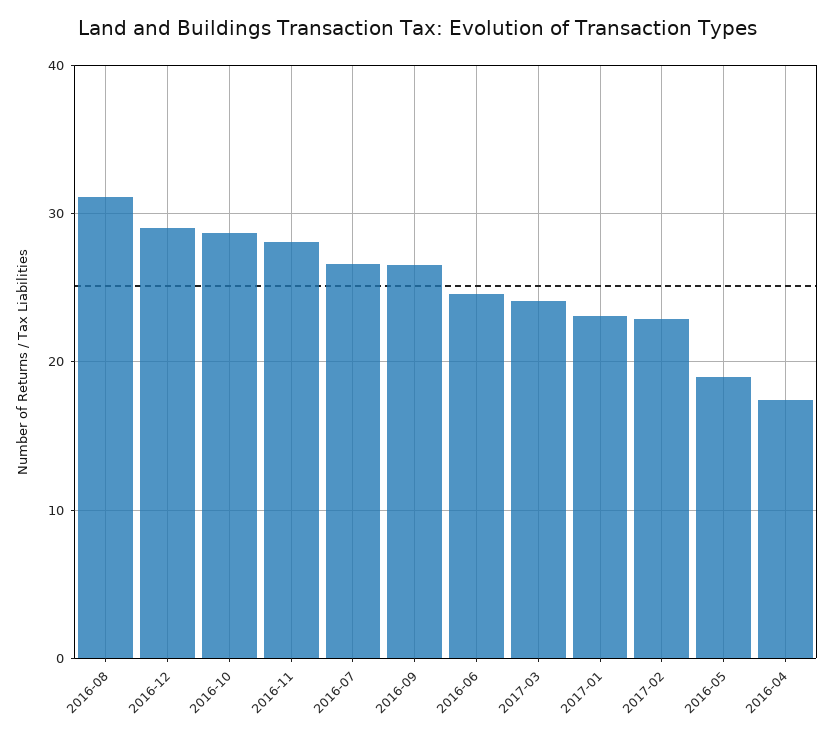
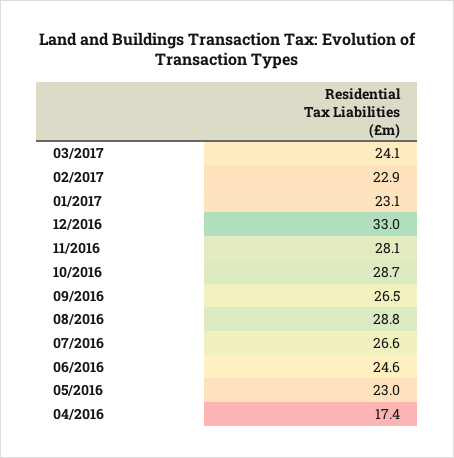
2016-08: 31 -> 28.8
2016-12: 29 -> 33
2016-05: 19 -> 23

